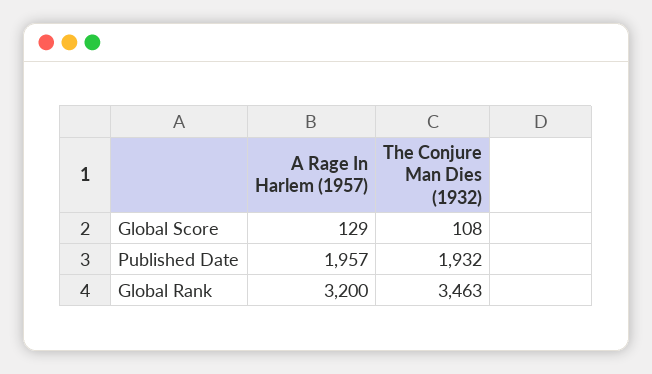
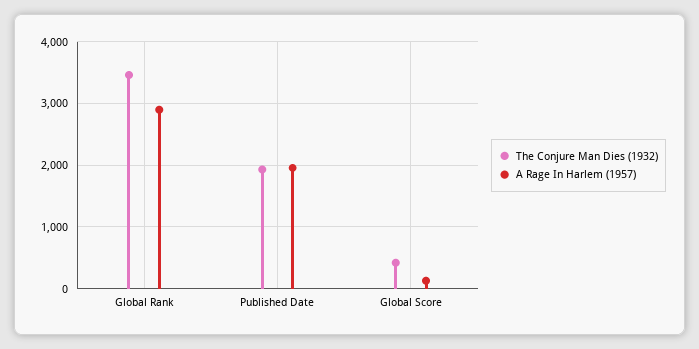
The Conjure Man Dies (1932), Global Score: 108 -> 400
A Rage In Harlem (1957), Global Rank: 3200 -> 2900

